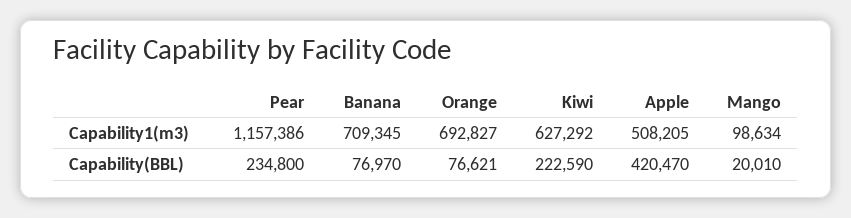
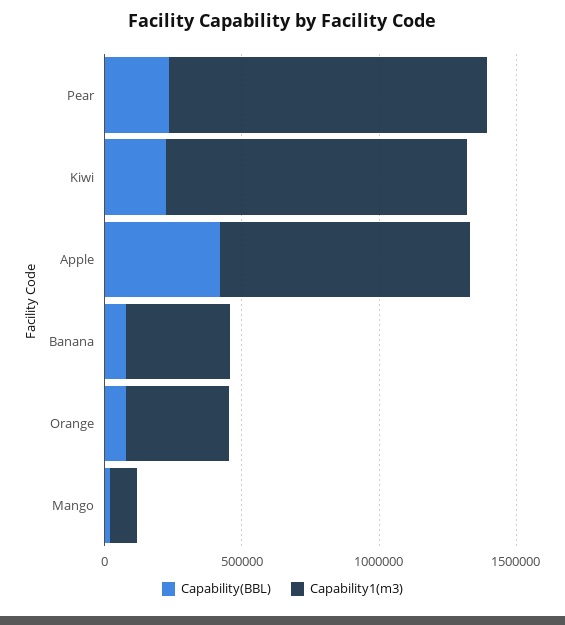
Capability1(m3), Banana: 709345 -> 400000
Capability1(m3), Orange: 692827 -> 400000
Capability1(m3), Kiwi: 627292 -> 1100000
Capability1(m3), Apple: 508205 -> 900000

